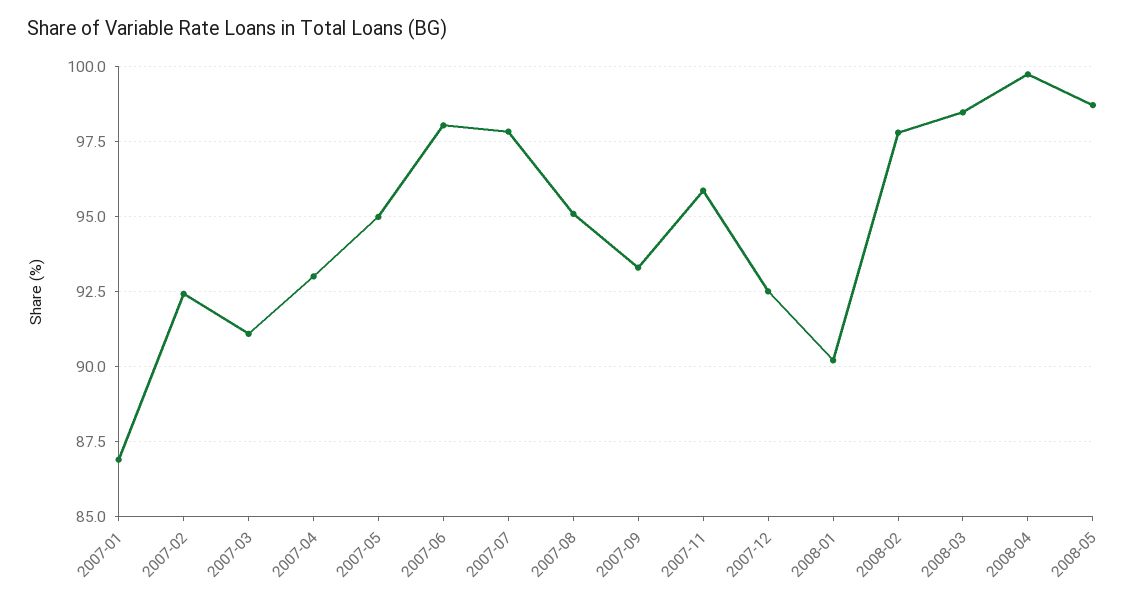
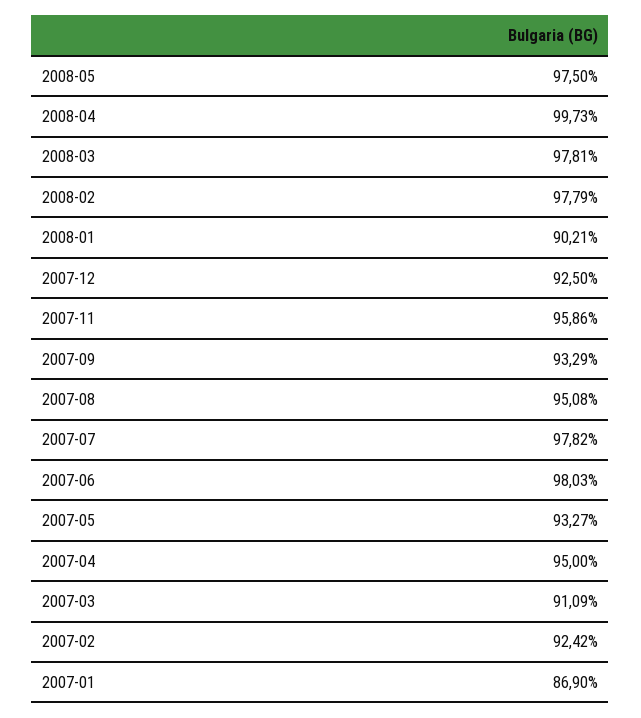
2007-04: 93 -> 95
2007-05: 95 -> 93.27
2008-03: 98.5 -> 97.81
2008-05: 98.75 -> 97.5

